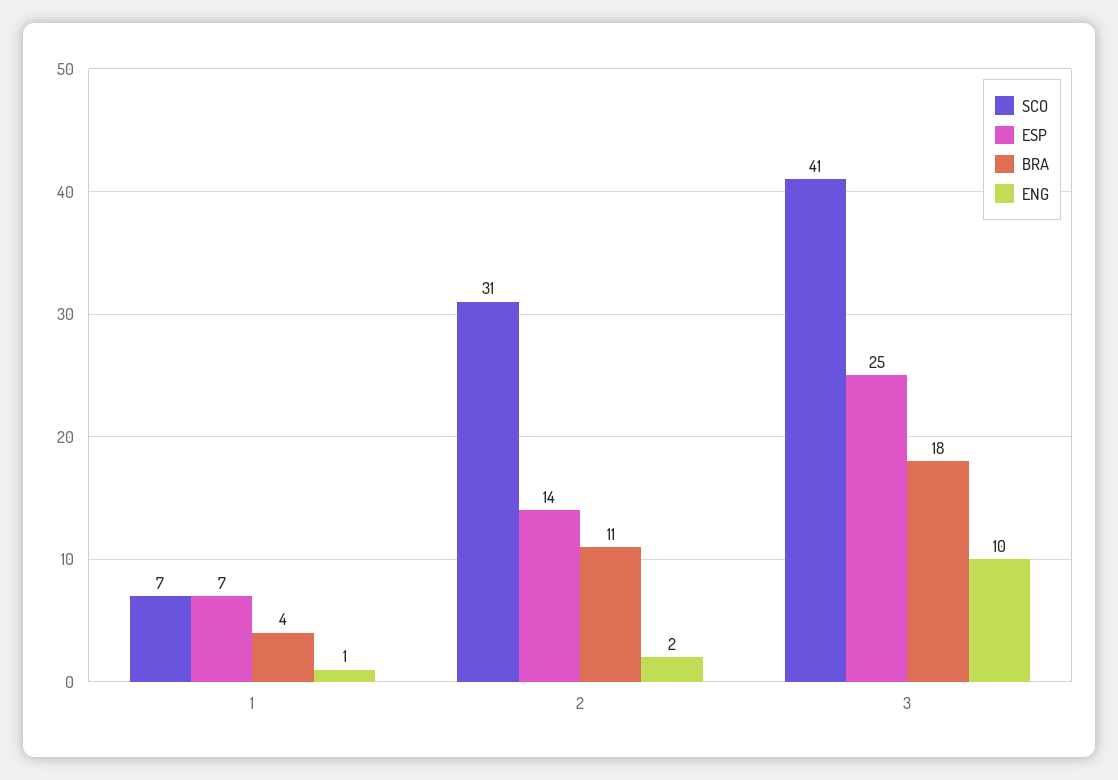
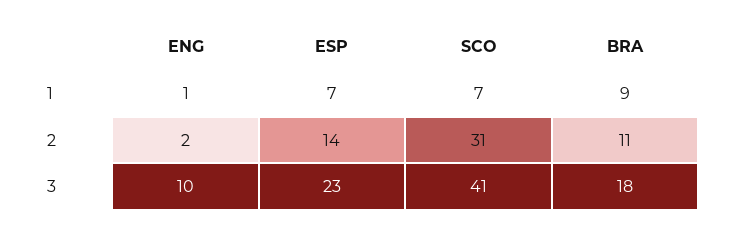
BRA, 1: 4 -> 9
ESP, 3: 25 -> 23

